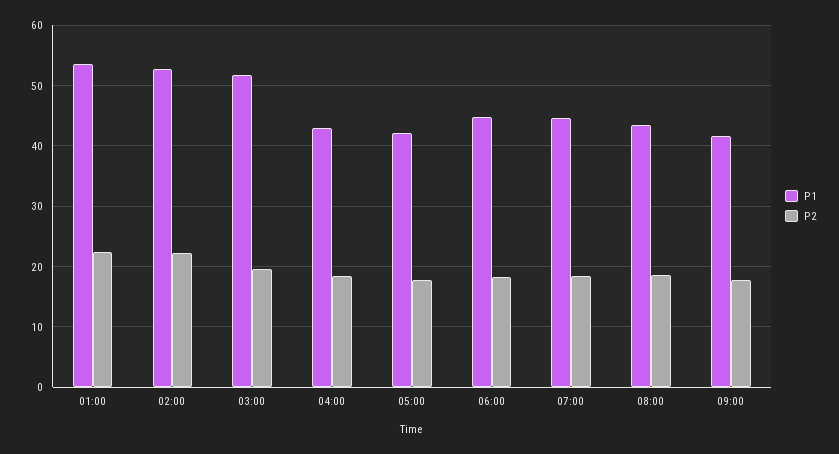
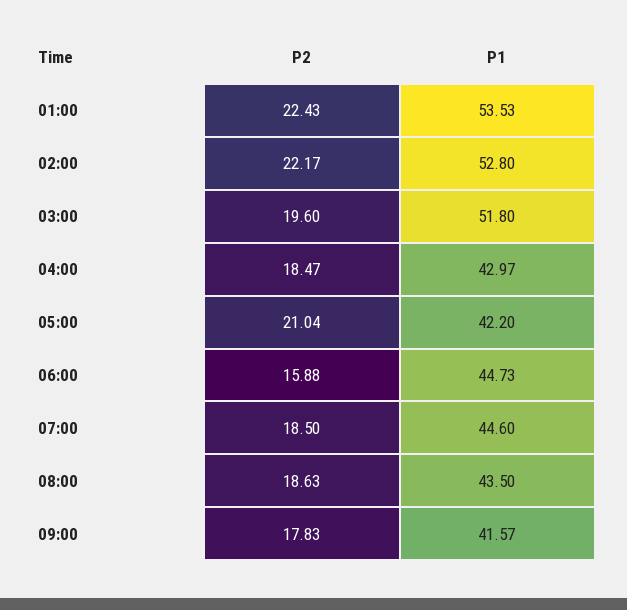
P2, 05:00: 18 -> 21.04
P2, 06:00: 18 -> 15.88

